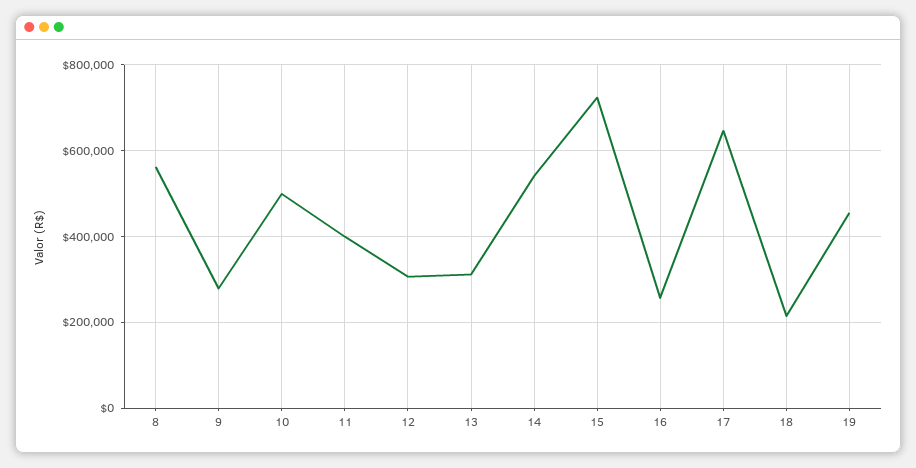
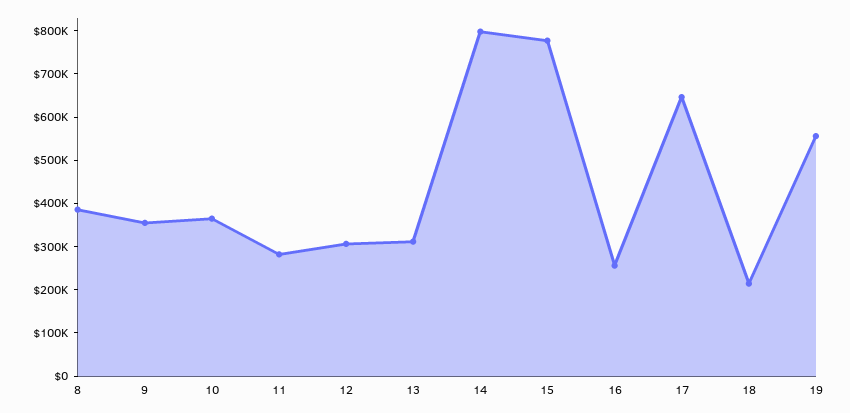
8: 560000 -> 380000
9: 280000 -> 360000
10: 500000 -> 360000
11: 400000 -> 280000
14: 540000 -> 800000
15: 720000 -> 780000
19: 460000 -> 560000

